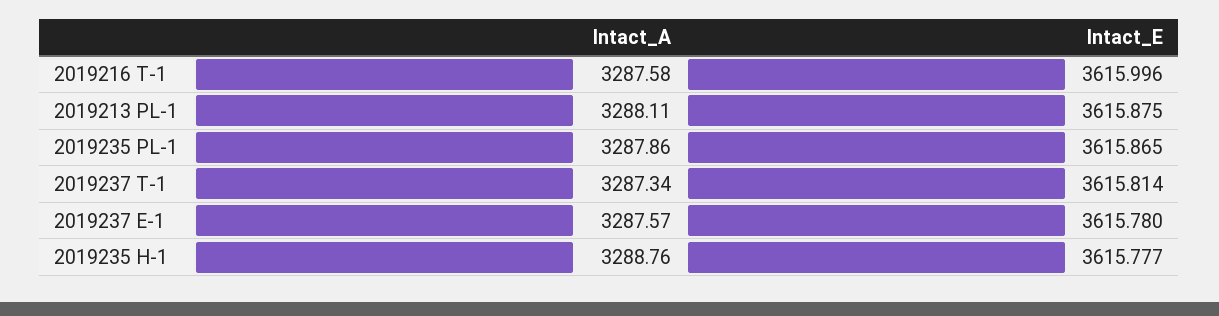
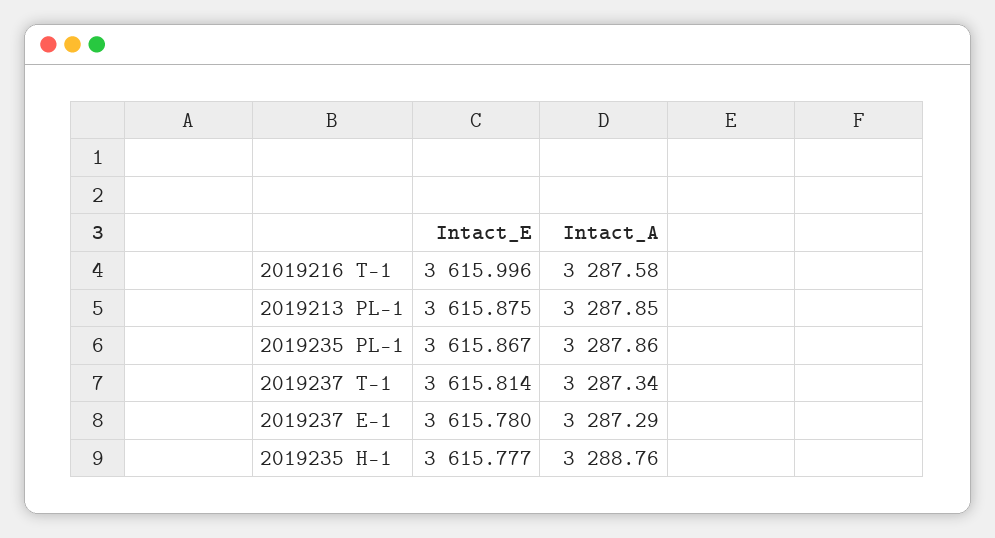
Intact_A, 2019213 PL-1: 3288.11 -> 3287.85
Intact_E, 2019235 PL-1: 3615.865 -> 3615.867
Intact_A, 2019237 E-1: 3287.57 -> 3287.29

